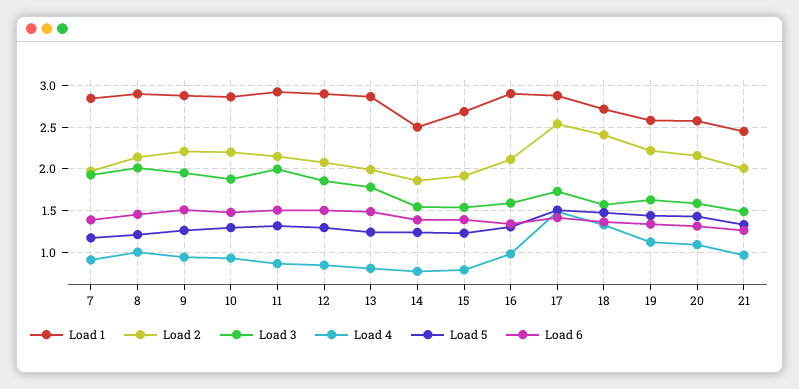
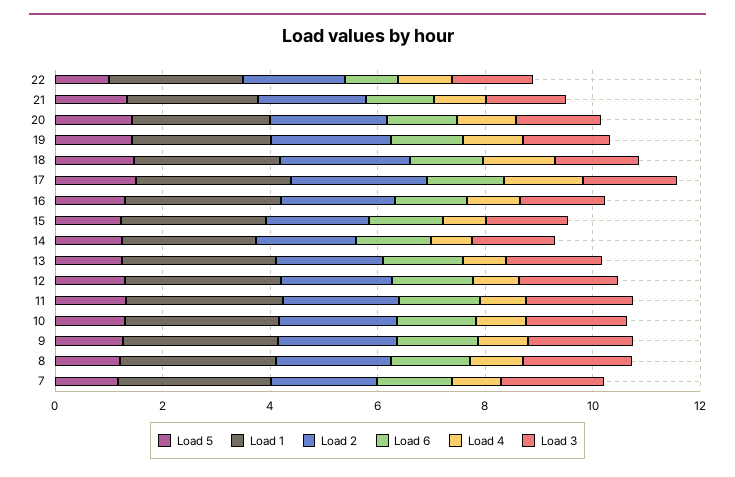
Load 5, 22: none -> 1
Load 1, 22: none -> 2.5
Load 2, 22: none -> 2
Load 6, 22: none -> 1
Load 4, 22: none -> 1
Load 3, 22: none -> 1.5

